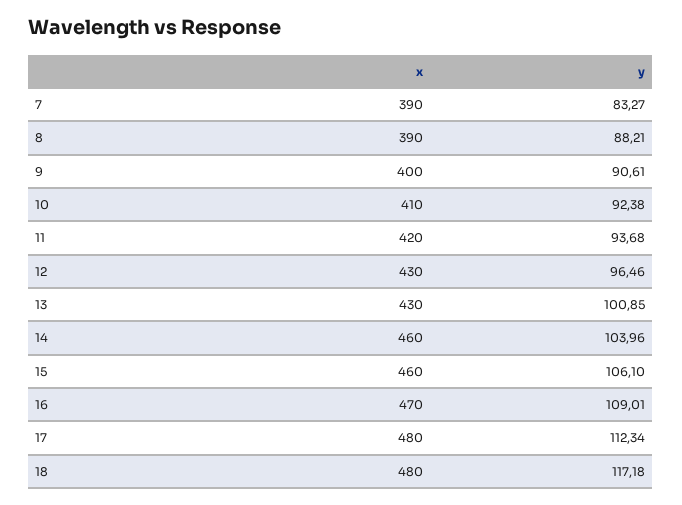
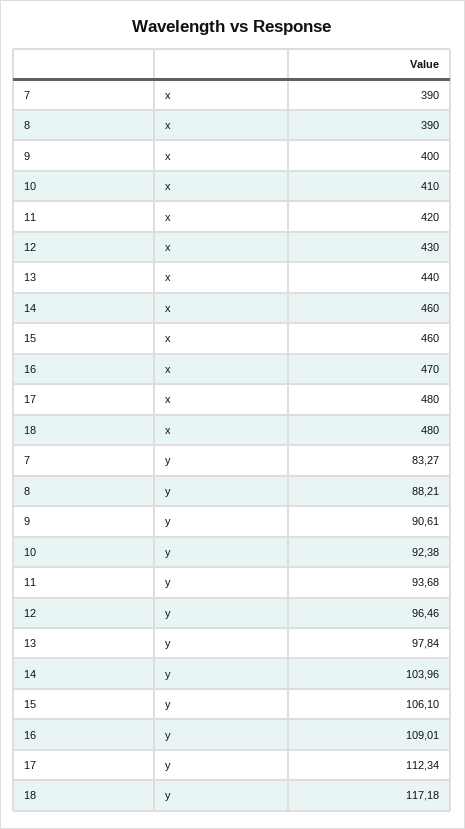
x, 13: 430 -> 440
y, 13: 100.85 -> 97.84

